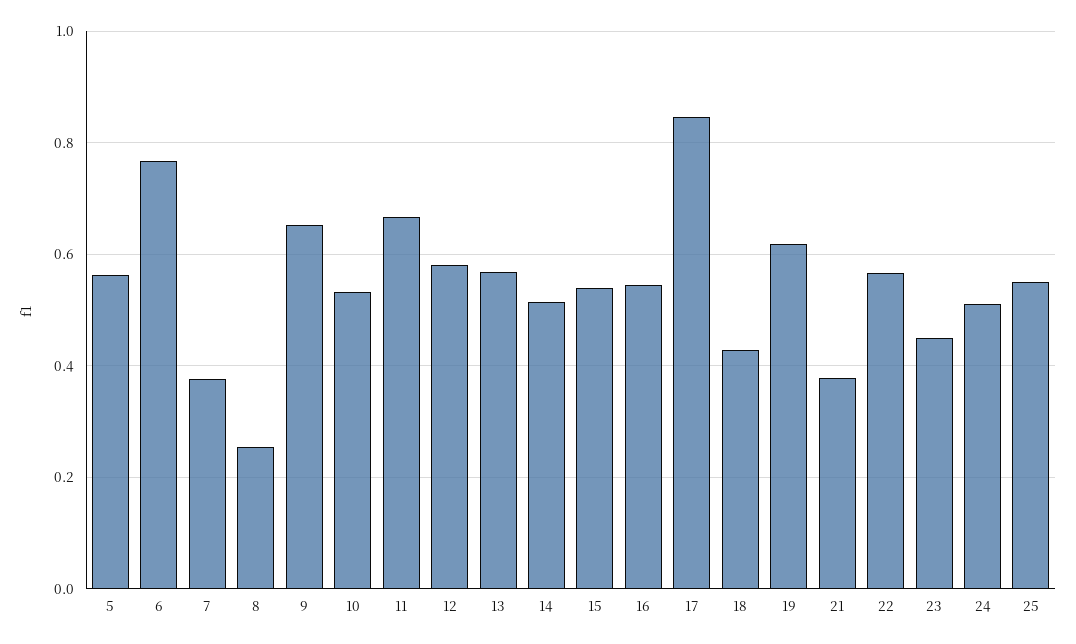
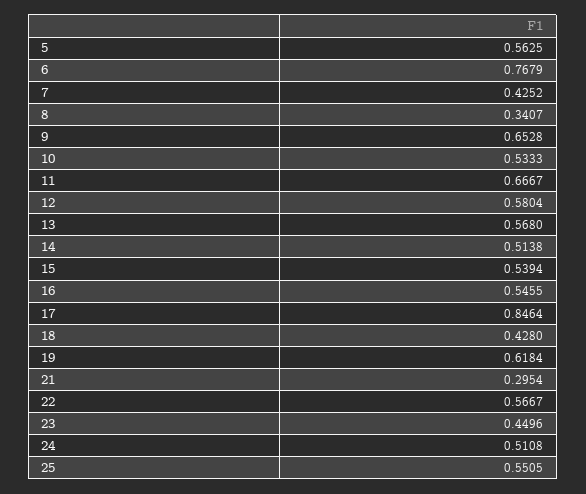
7: 0.38 -> 0.4252
8: 0.26 -> 0.3407
21: 0.38 -> 0.2954

